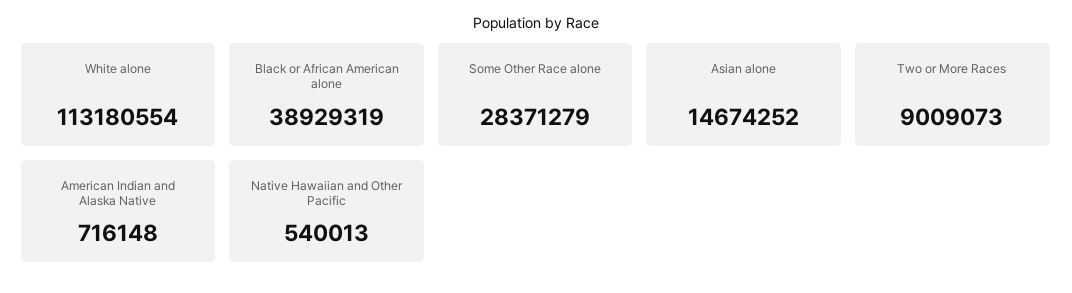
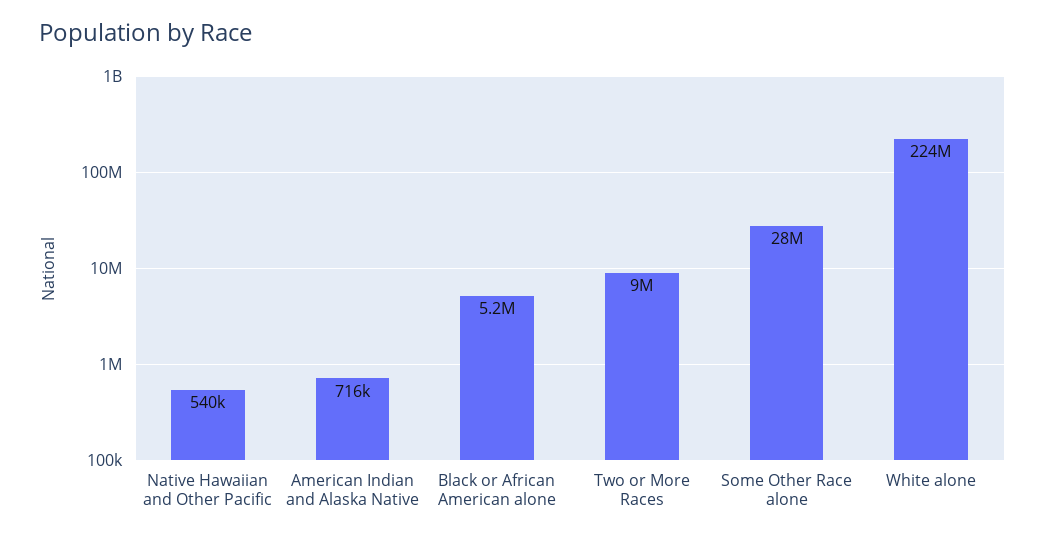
White alone: 113180554 -> 224000000
Black or African American alone: 38929319 -> 5200000
Asian alone: 14674252 -> none

